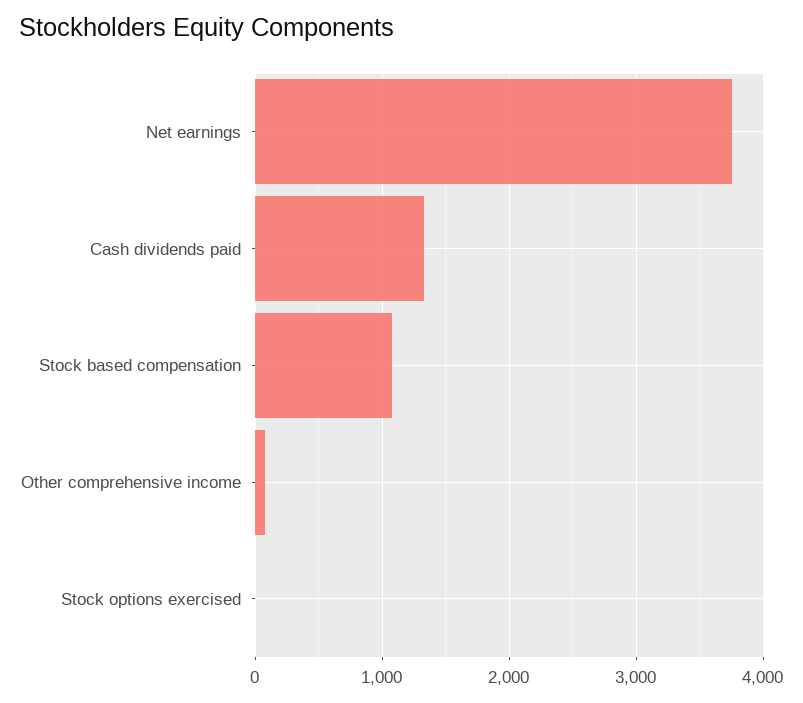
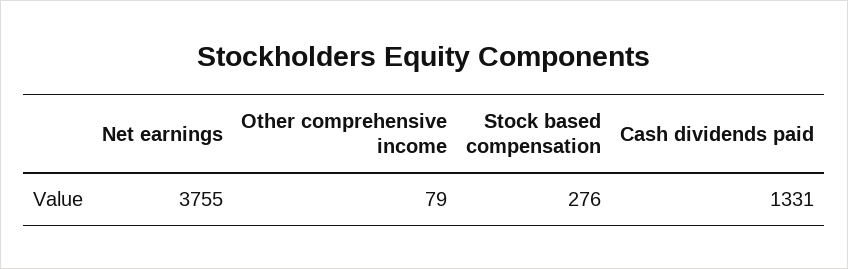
Stock based compensation: 1100 -> 276
Stock options exercised: 0 -> none

